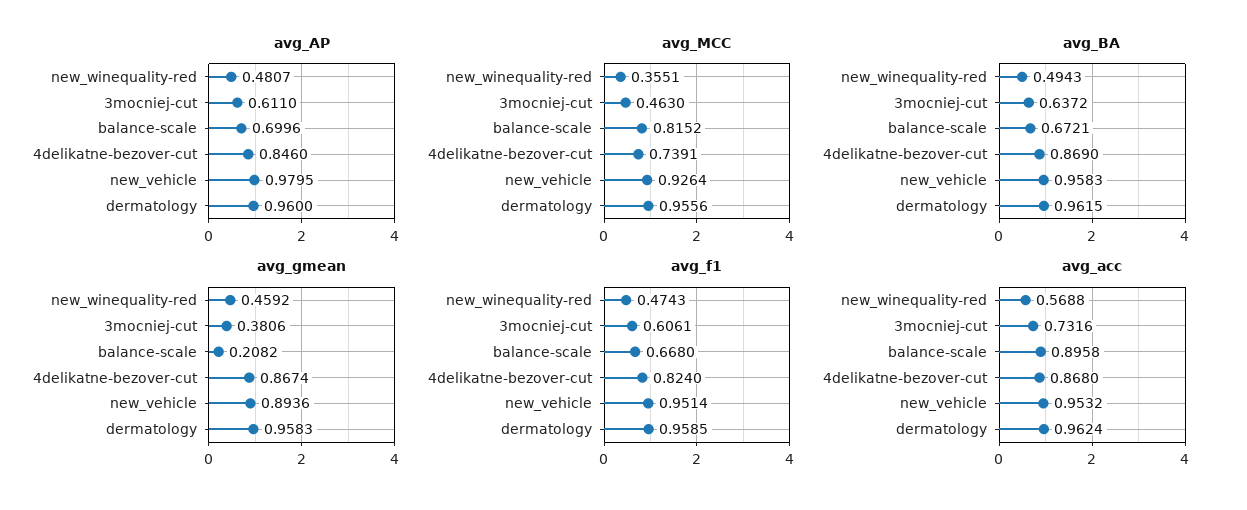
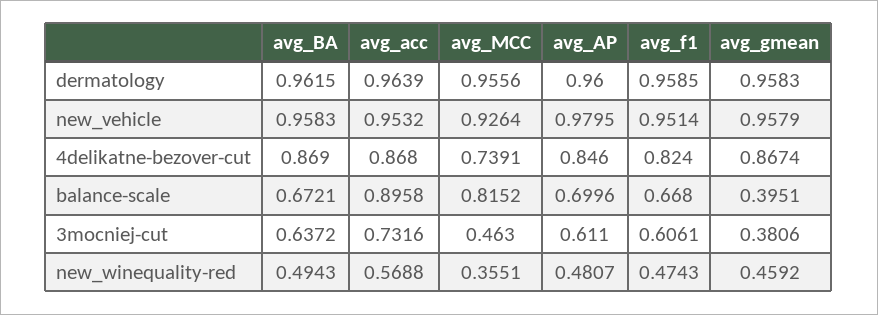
avg_gmean, balance-scale: 0.2082 -> 0.3951
avg_gmean, new_vehicle: 0.8936 -> 0.9579
avg_acc, dermatology: 0.9624 -> 0.9639

